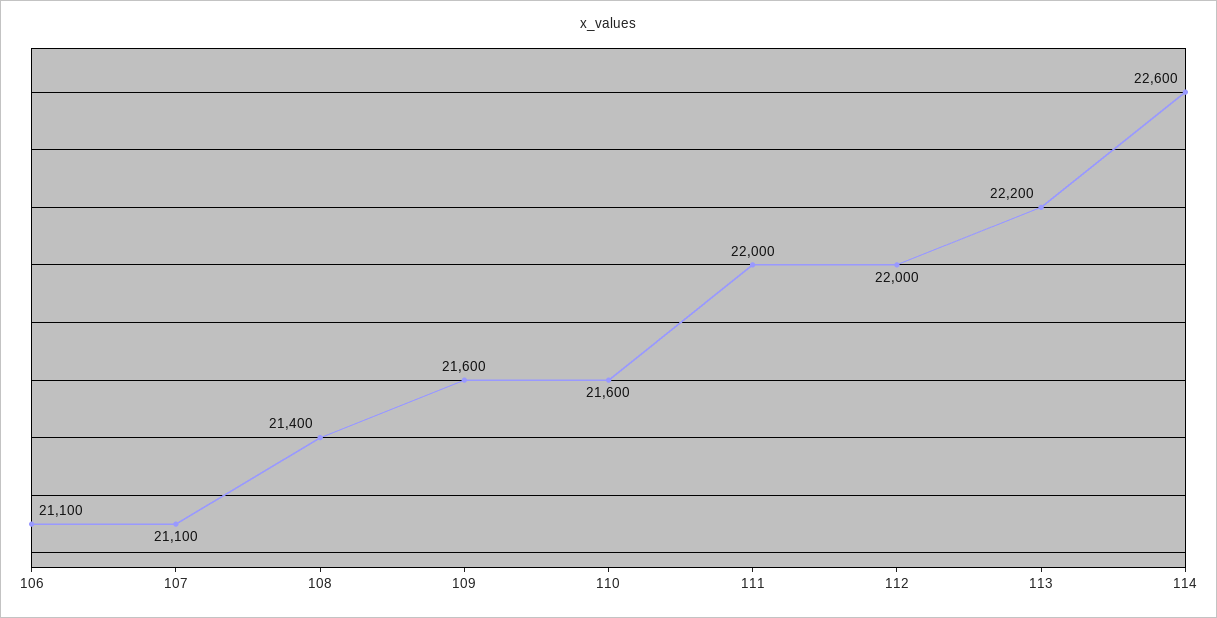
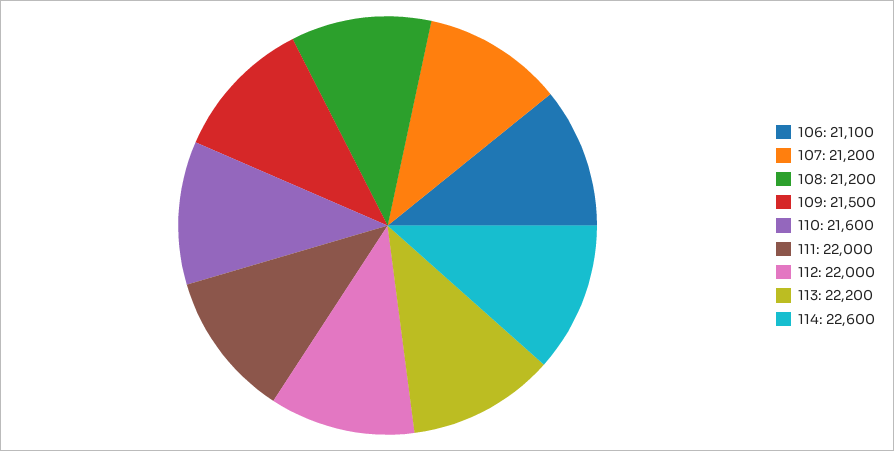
107: 21100 -> 21200
108: 21400 -> 21200
109: 21600 -> 21500

